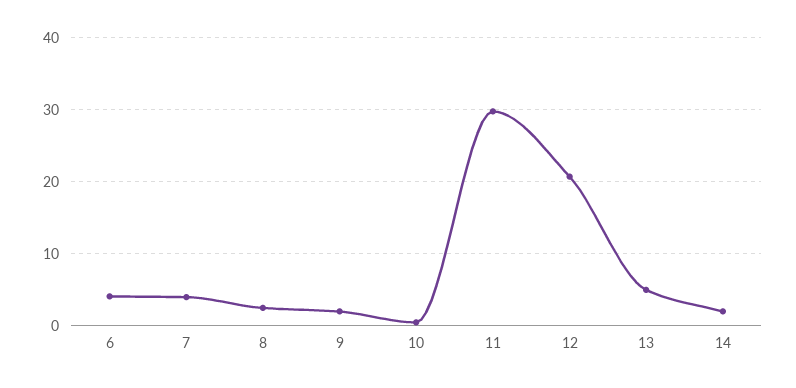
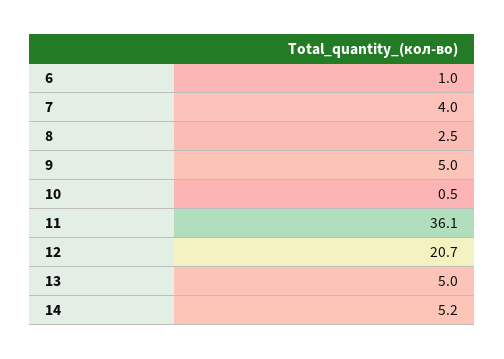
6: 4 -> 1
9: 2 -> 5
11: 30 -> 36.1
14: 2 -> 5.2

